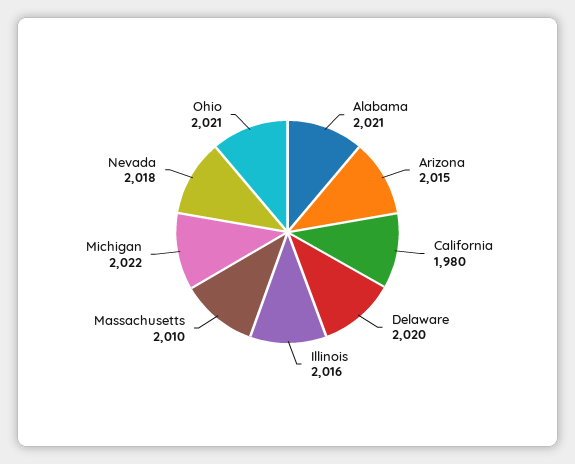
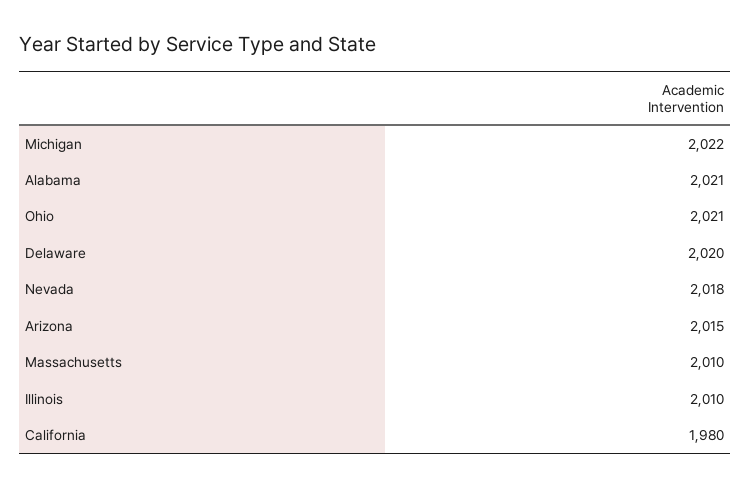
Illinois: 2016 -> 2010

